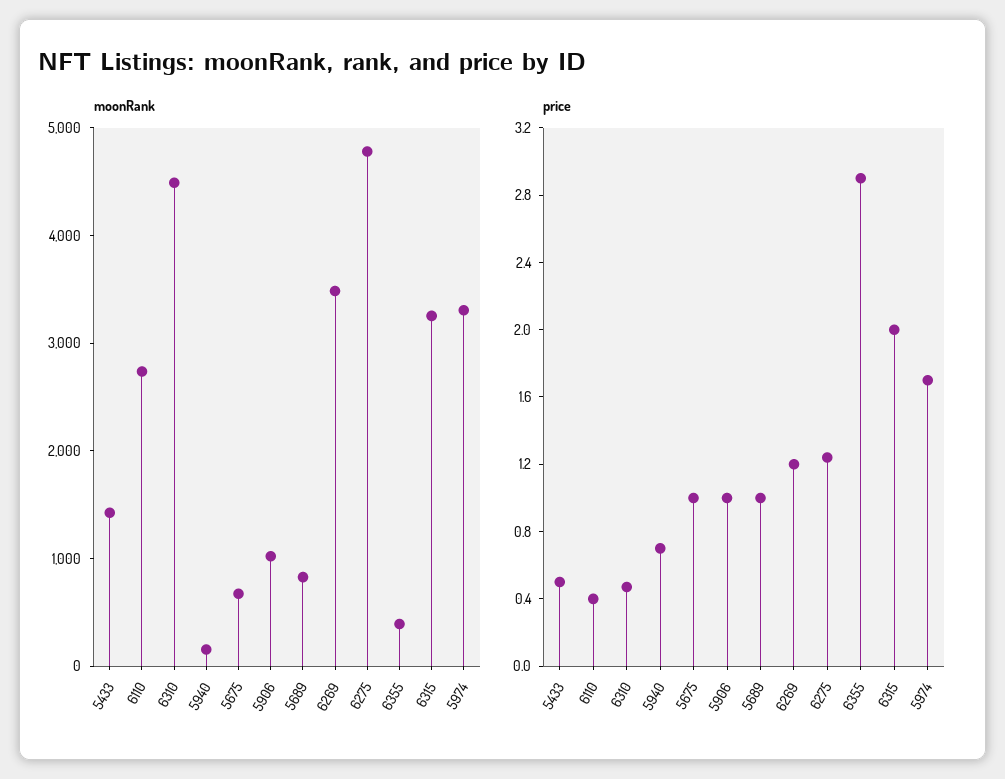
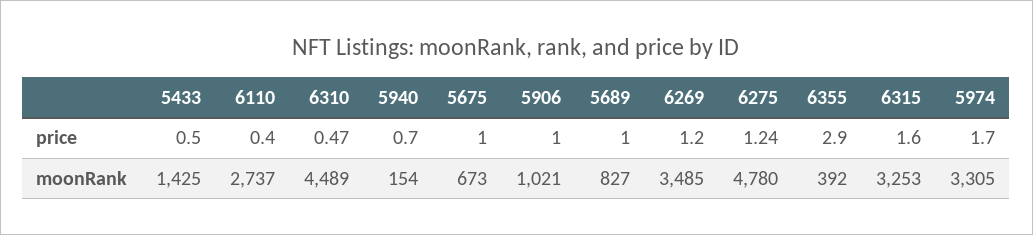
price, 6315: 2 -> 1.6

